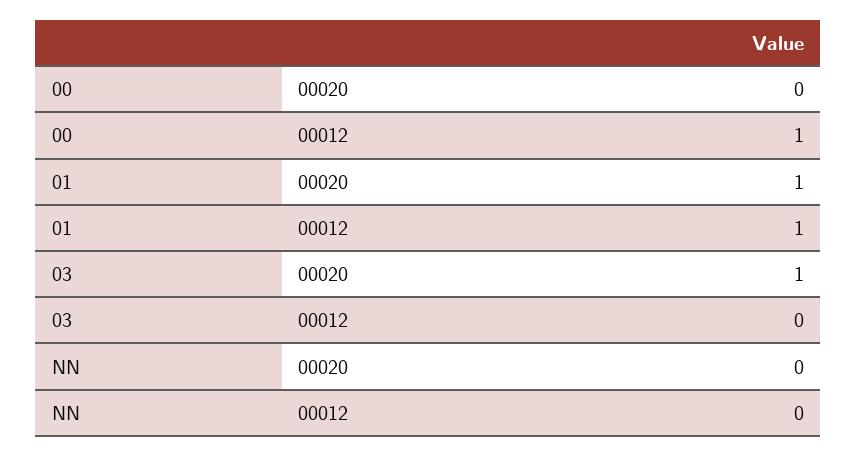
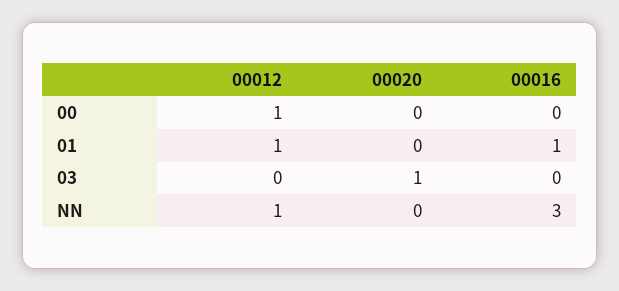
01, 00020: 1 -> 0
NN, 00012: 0 -> 1
00, 00016: none -> 0
01, 00016: none -> 1
03, 00016: none -> 0
NN, 00016: none -> 3

